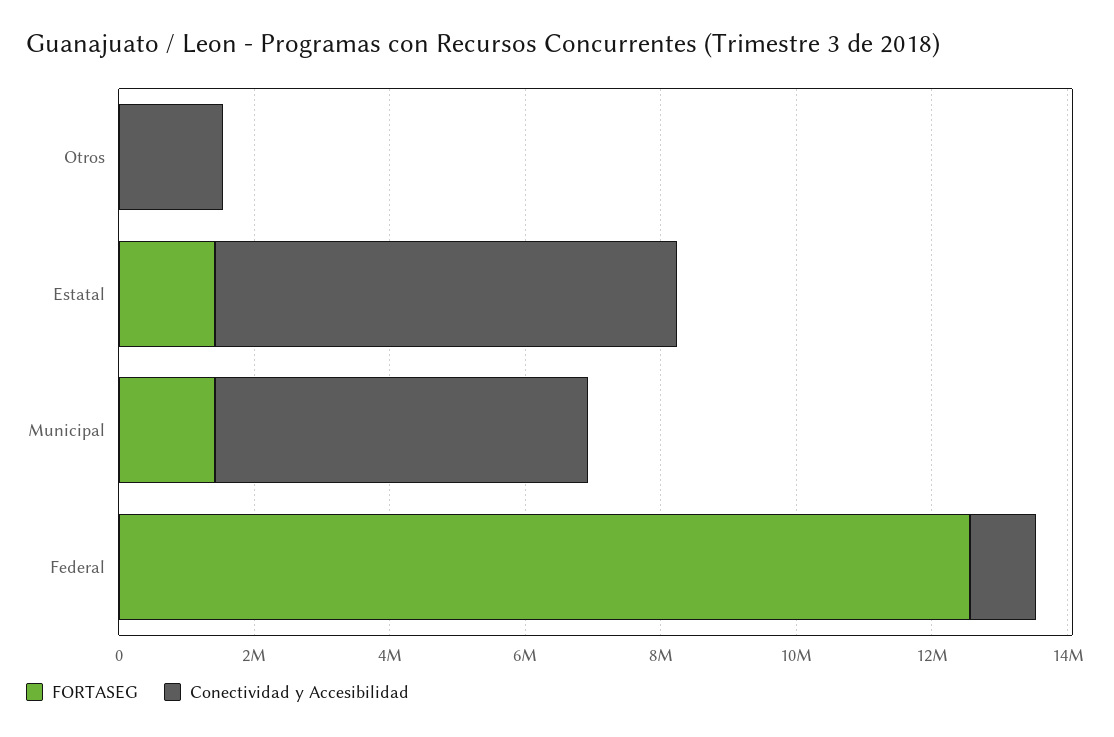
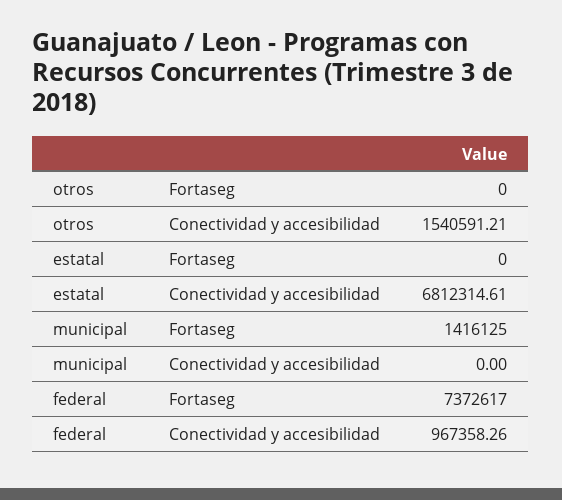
FORTASEG, Estatal: 1500000 -> 0
Conectividad y Accesibilidad, Municipal: 5500000 -> 0
FORTASEG, Federal: 12500000 -> 7372617

